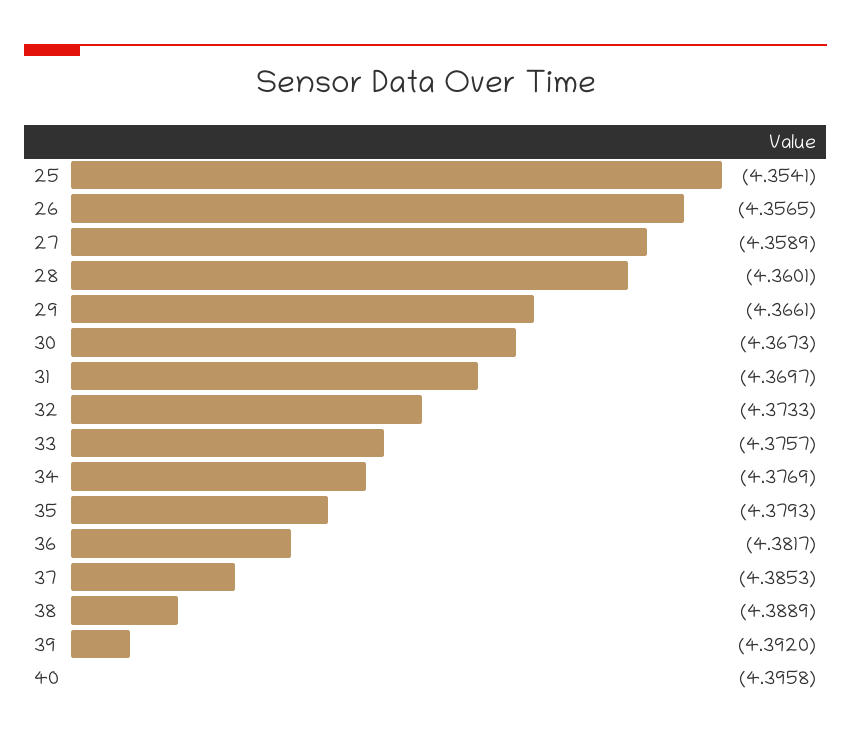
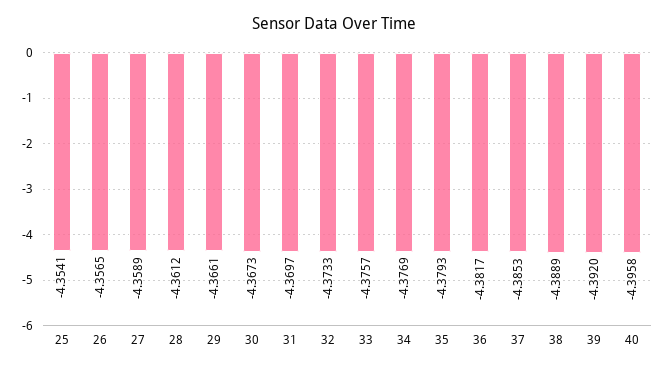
28: -4.3601 -> -4.3612

